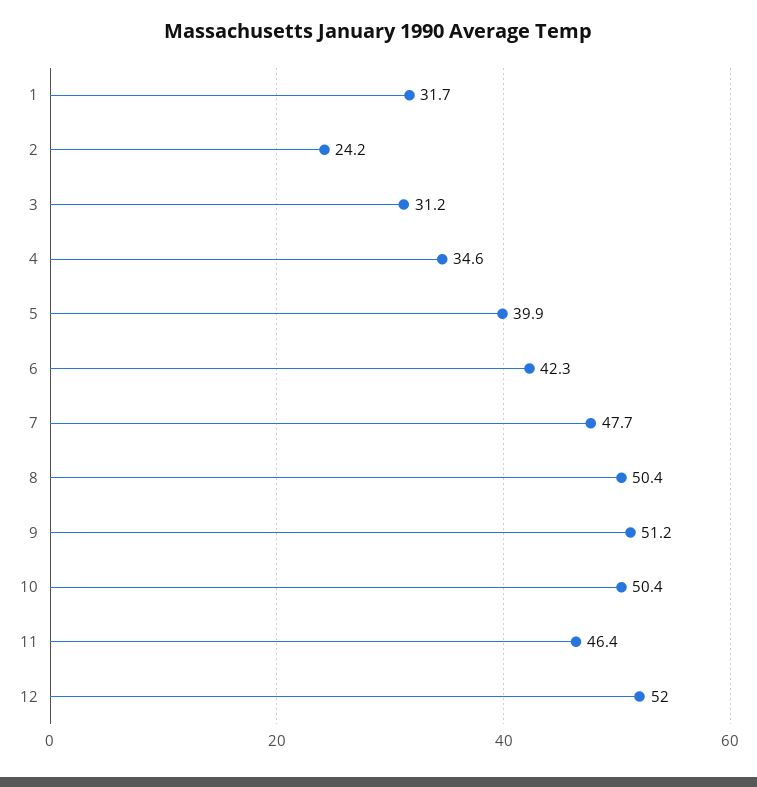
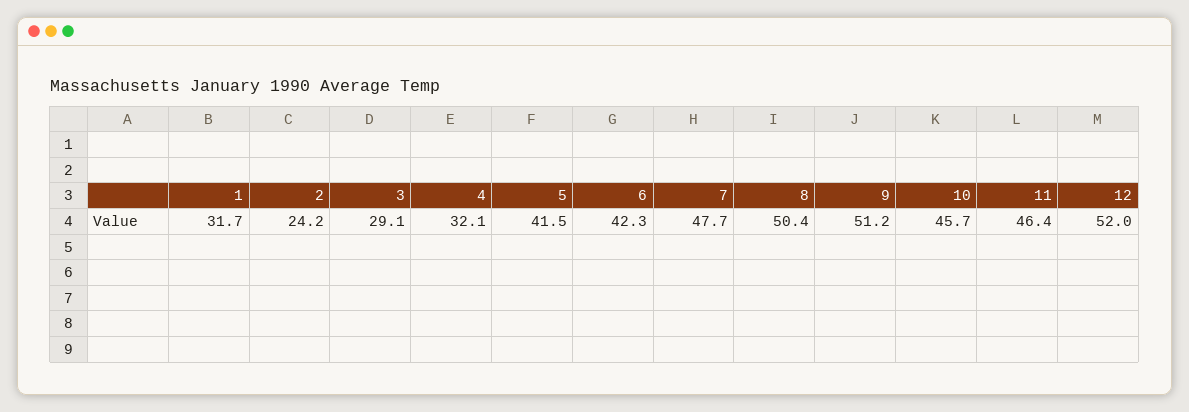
3: 31.2 -> 29.1
4: 34.6 -> 32.1
5: 39.9 -> 41.5
10: 50.4 -> 45.7

